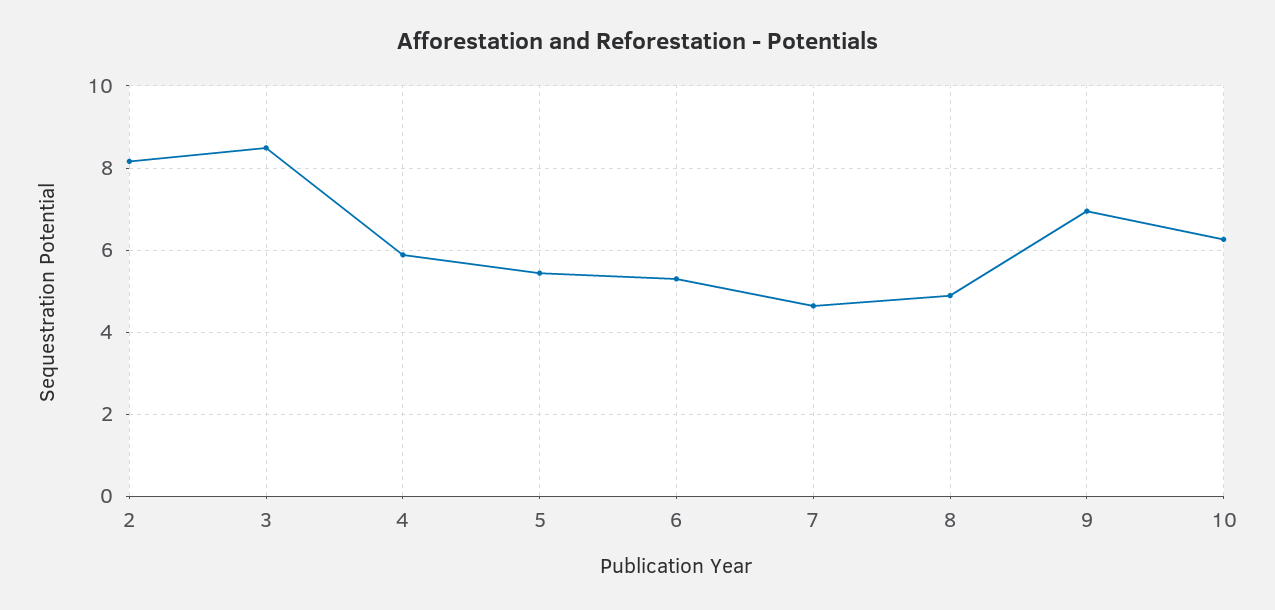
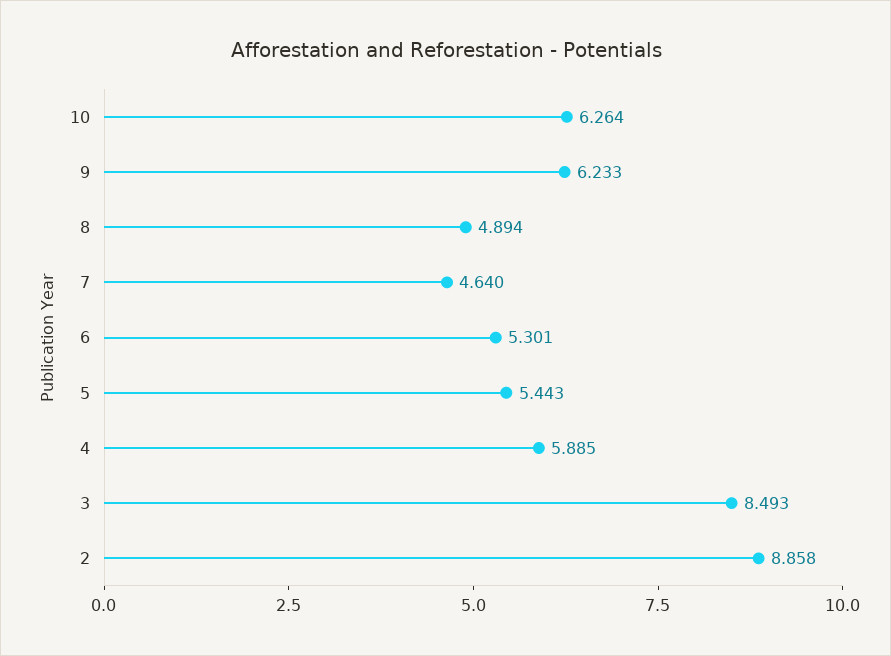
2: 8.2 -> 8.858
9: 7 -> 6.233

